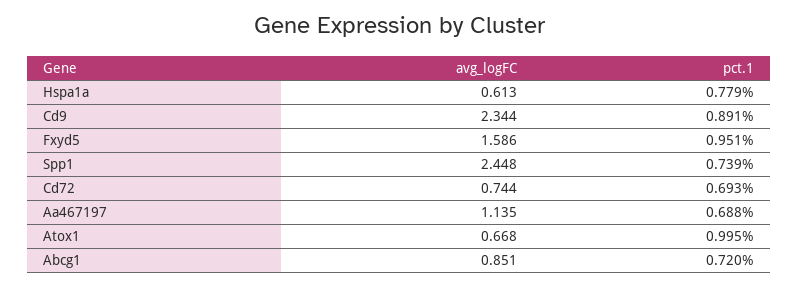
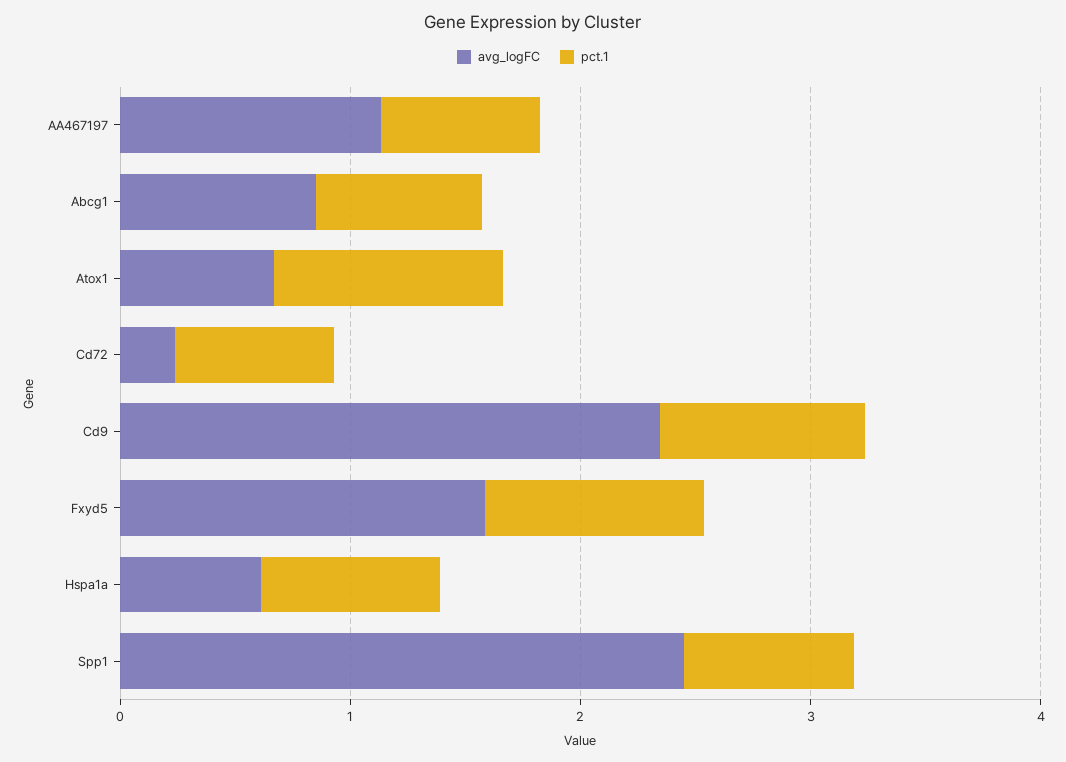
avg_logFC, Cd72: 0.744 -> 0.2

